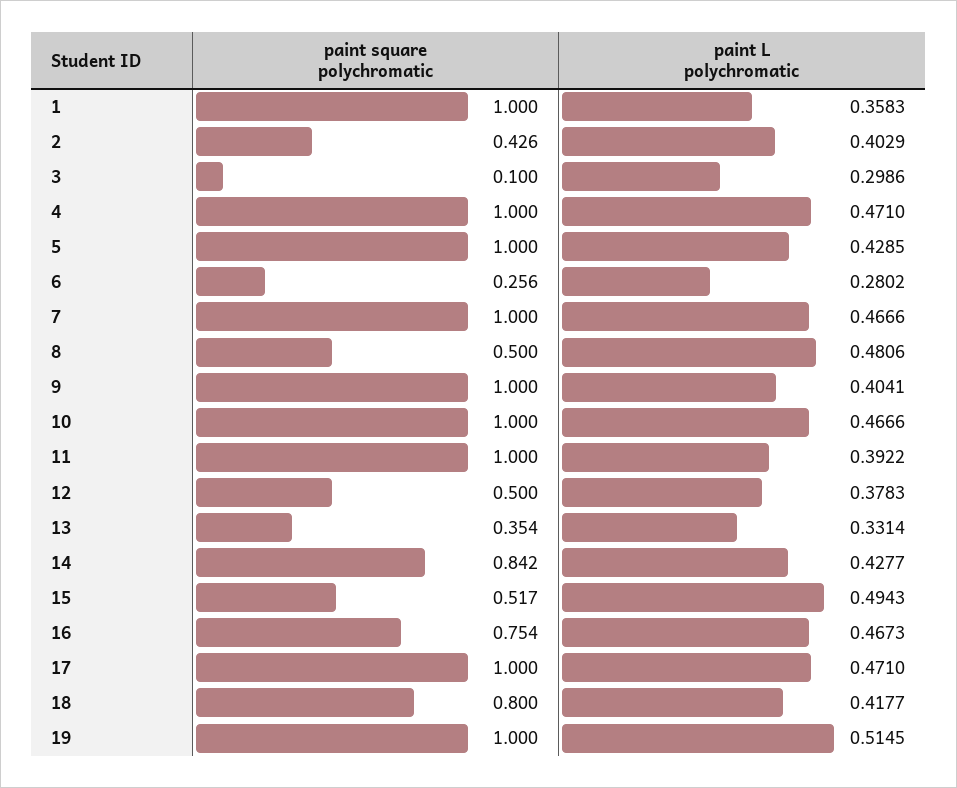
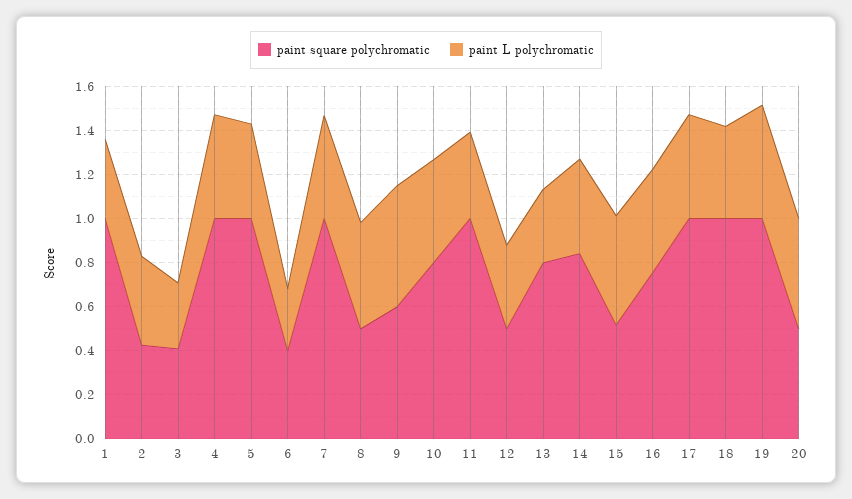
paint square polychromatic, 3: 0.1 -> 0.4
paint square polychromatic, 6: 0.256 -> 0.4
paint square polychromatic, 9: 1 -> 0.6
paint L polychromatic, 9: 0.4041 -> 0.55
paint square polychromatic, 10: 1 -> 0.8
paint square polychromatic, 13: 0.354 -> 0.8
paint square polychromatic, 18: 0.8 -> 1
paint square polychromatic, 20: none -> 0.5
paint L polychromatic, 20: none -> 0.5

